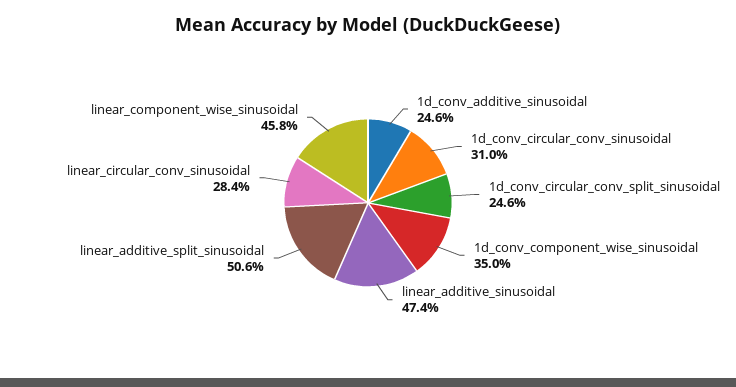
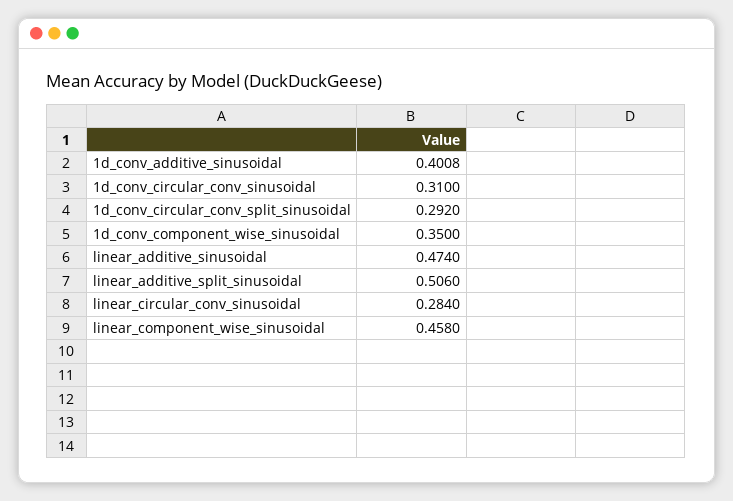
1d_conv_additive_sinusoidal: 0.246 -> 0.4008
1d_conv_circular_conv_split_sinusoidal: 0.246 -> 0.292

